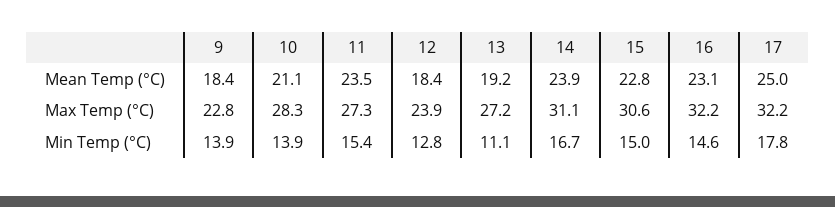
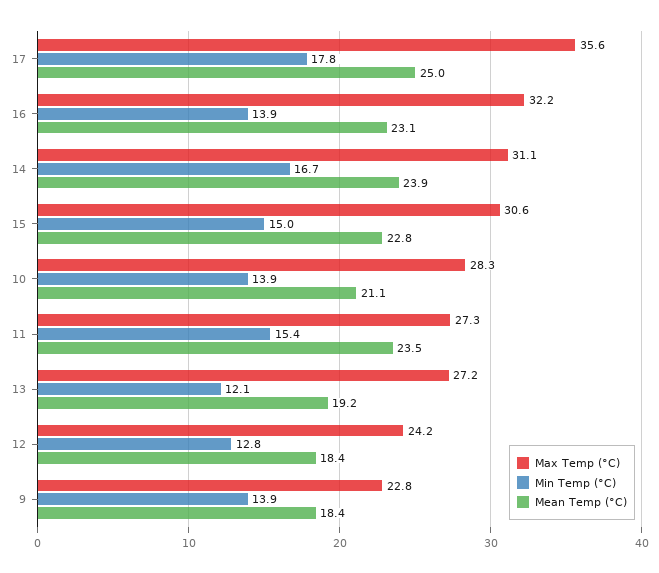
Max Temp (°C), 12: 23.9 -> 24.2
Max Temp (°C), 17: 32.2 -> 35.6
Min Temp (°C), 13: 11.1 -> 12.1
Min Temp (°C), 16: 14.6 -> 13.9

